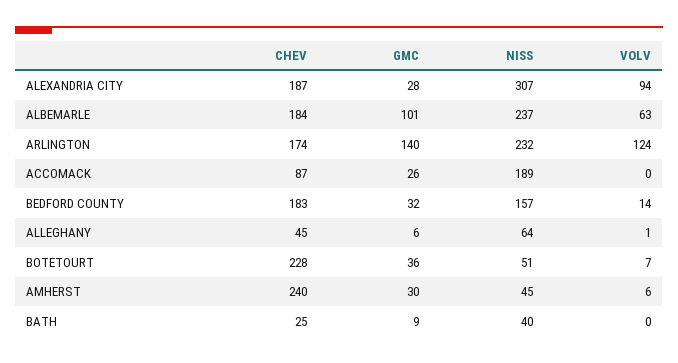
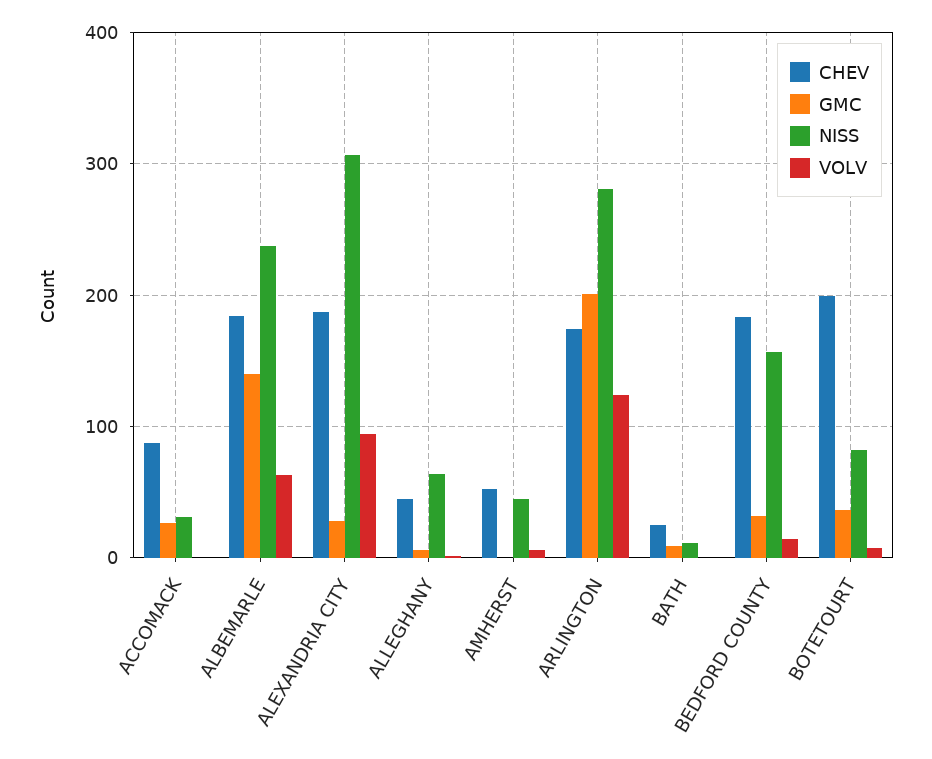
GMC, ALBEMARLE: 101 -> 140
GMC, ARLINGTON: 140 -> 200
NISS, ARLINGTON: 232 -> 280
NISS, ACCOMACK: 189 -> 30
CHEV, BOTETOURT: 228 -> 200
NISS, BOTETOURT: 51 -> 80
CHEV, AMHERST: 240 -> 50
GMC, AMHERST: 30 -> 0
NISS, BATH: 40 -> 10

